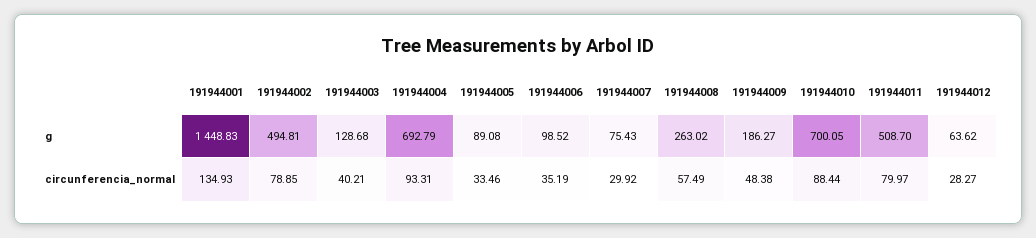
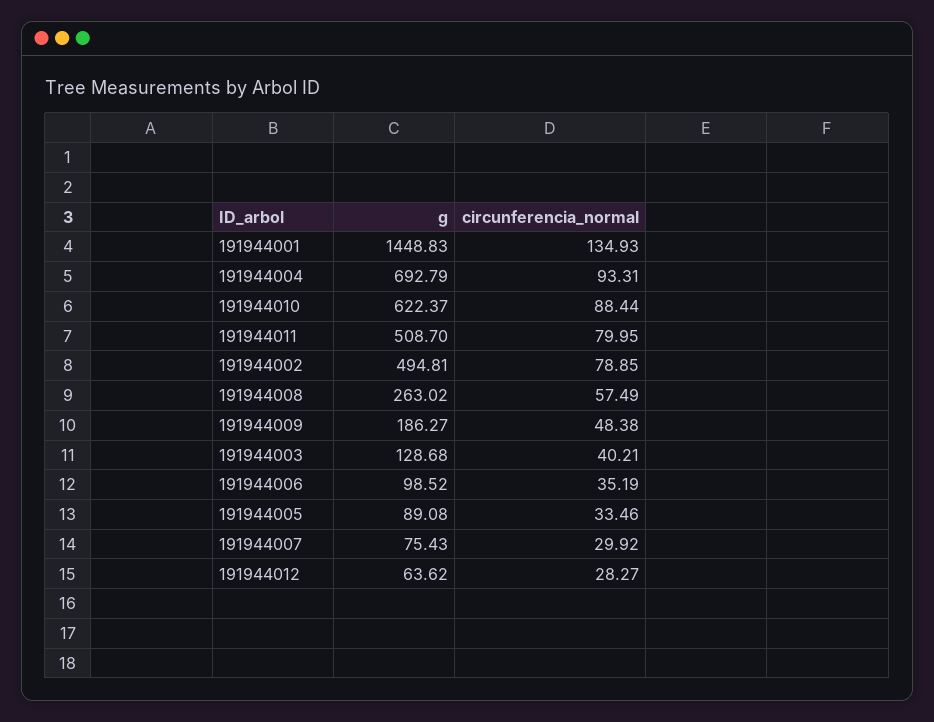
191944010, g: 700.05 -> 622.37
191944011, circunferencia_normal: 79.97 -> 79.95

